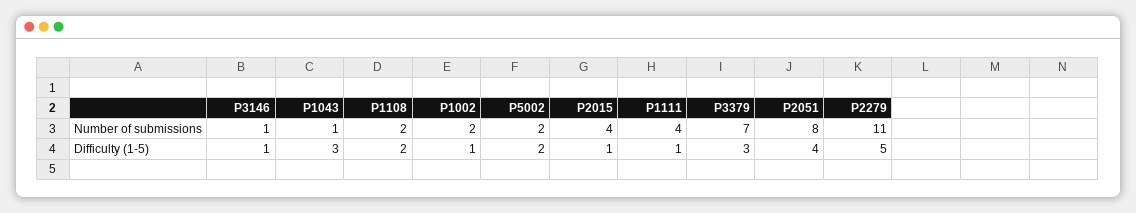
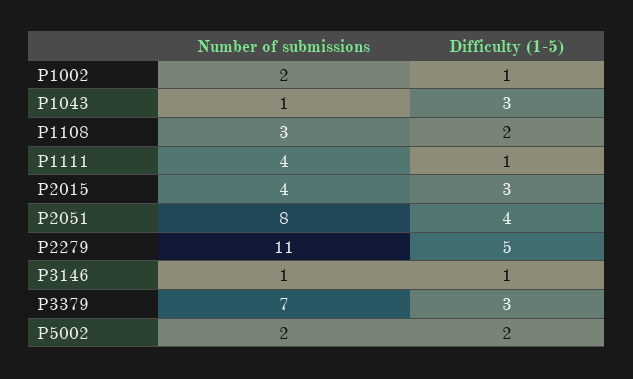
P1108, Number of submissions: 2 -> 3
P2015, Difficulty (1-5): 1 -> 3

